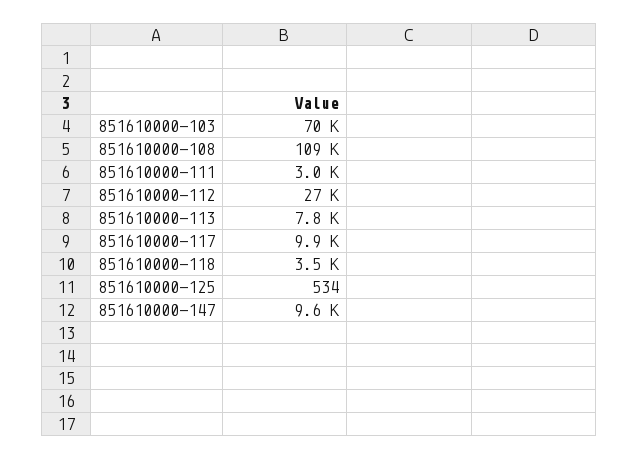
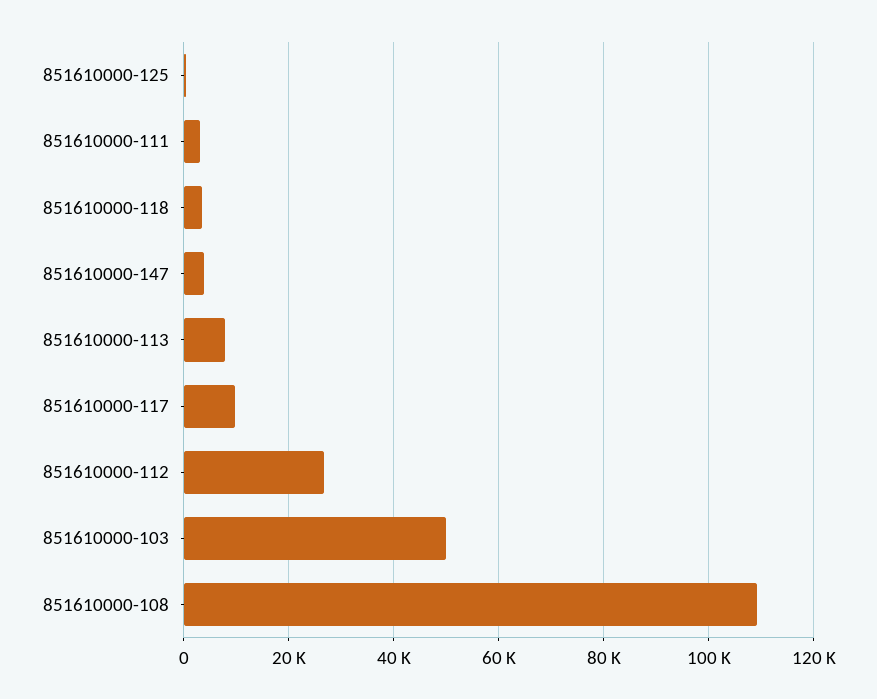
851610000-103: 70000 -> 50000
851610000-147: 9600 -> 4000

